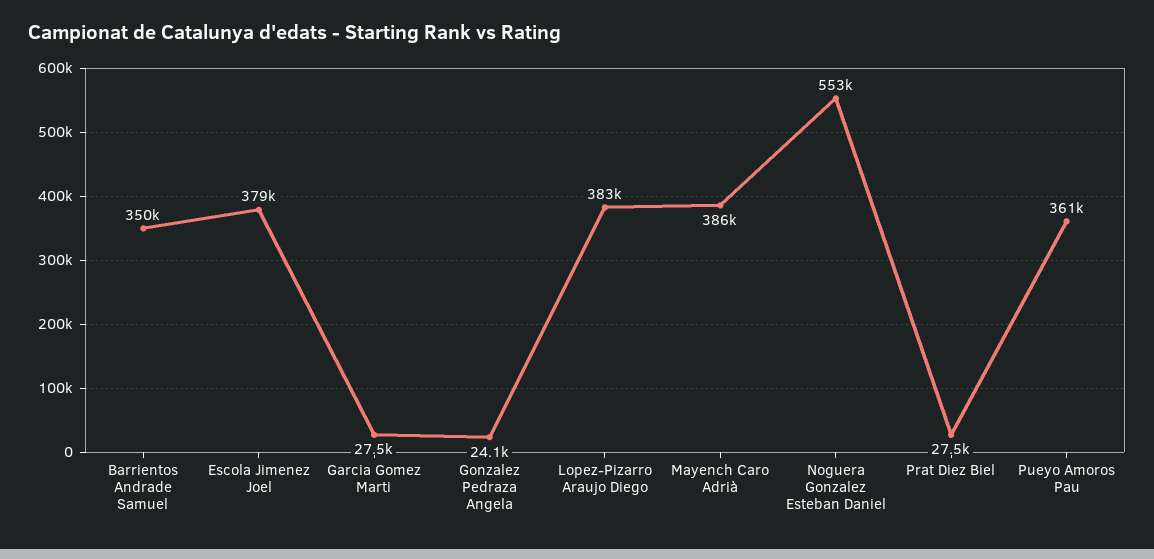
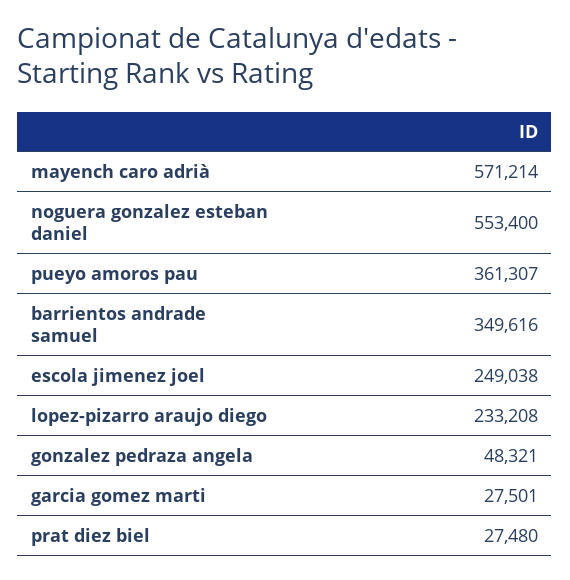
Escola Jimenez Joel: 379000 -> 249038
Gonzalez Pedraza Angela: 24100 -> 48321
Lopez-Pizarro Araujo Diego: 383000 -> 233208
Mayench Caro Adrià: 386000 -> 571214

